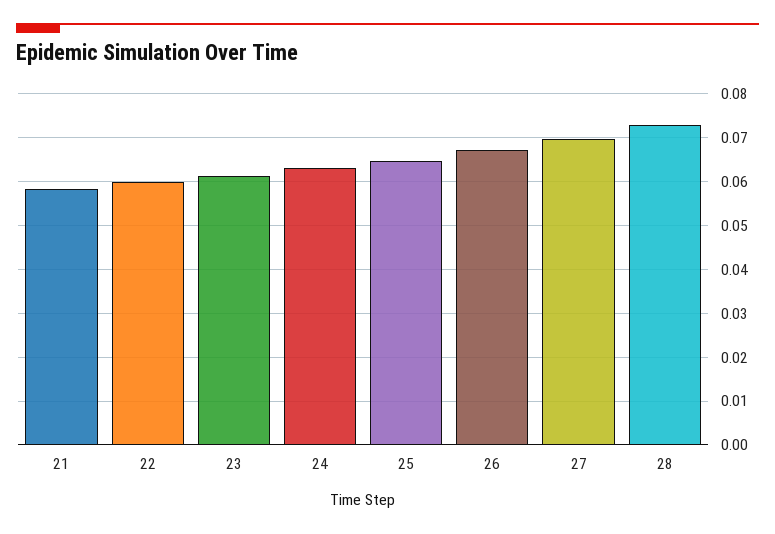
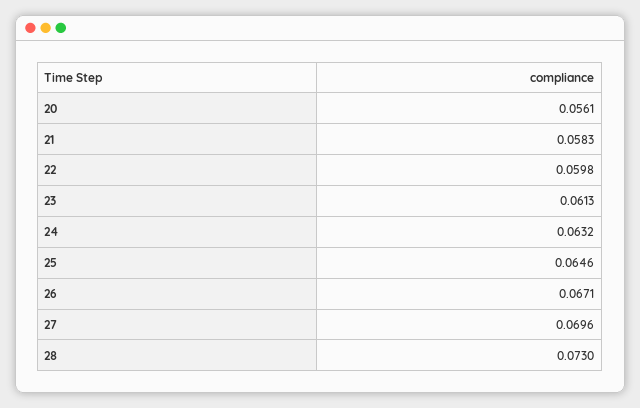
20: none -> 0.0561

